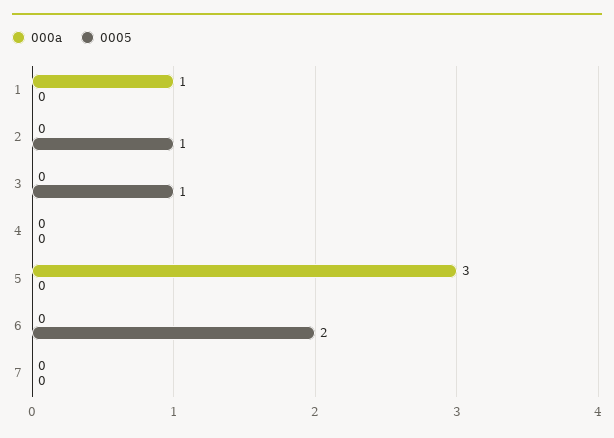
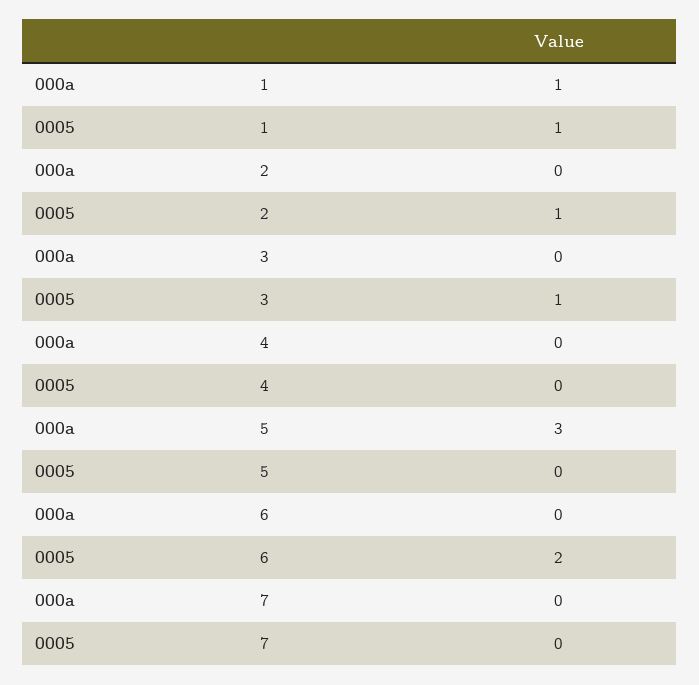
0005, 1: 0 -> 1

